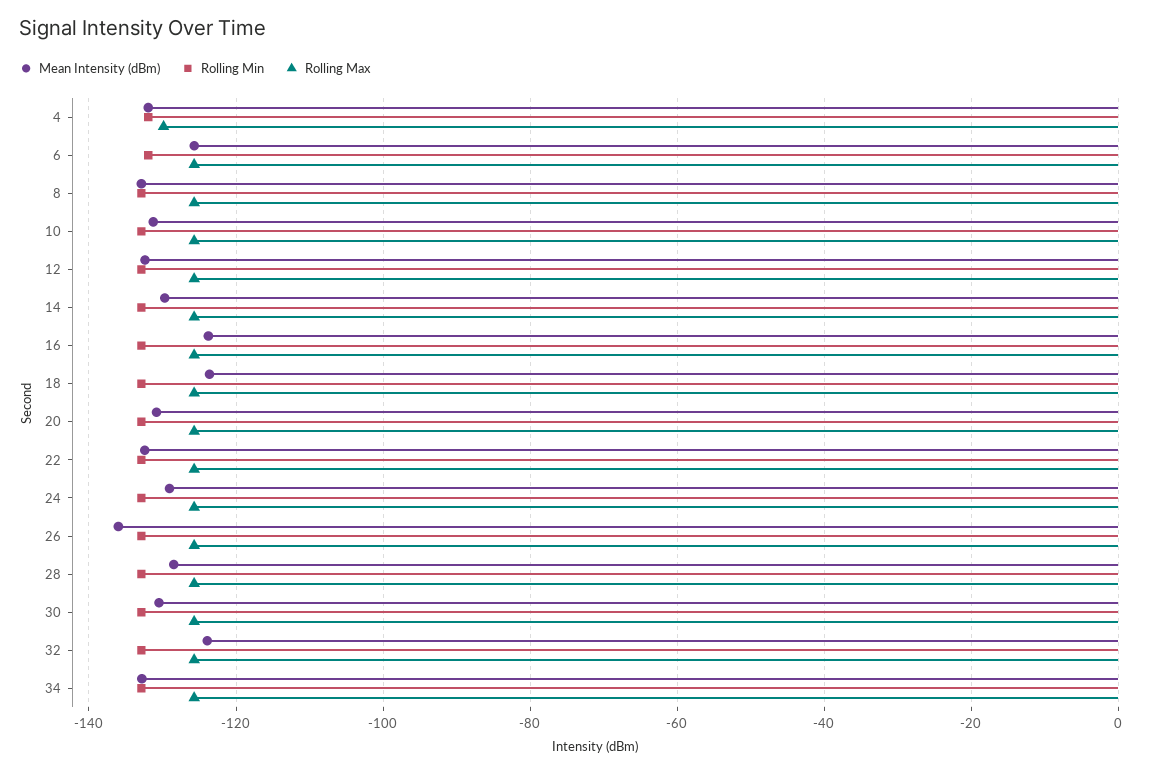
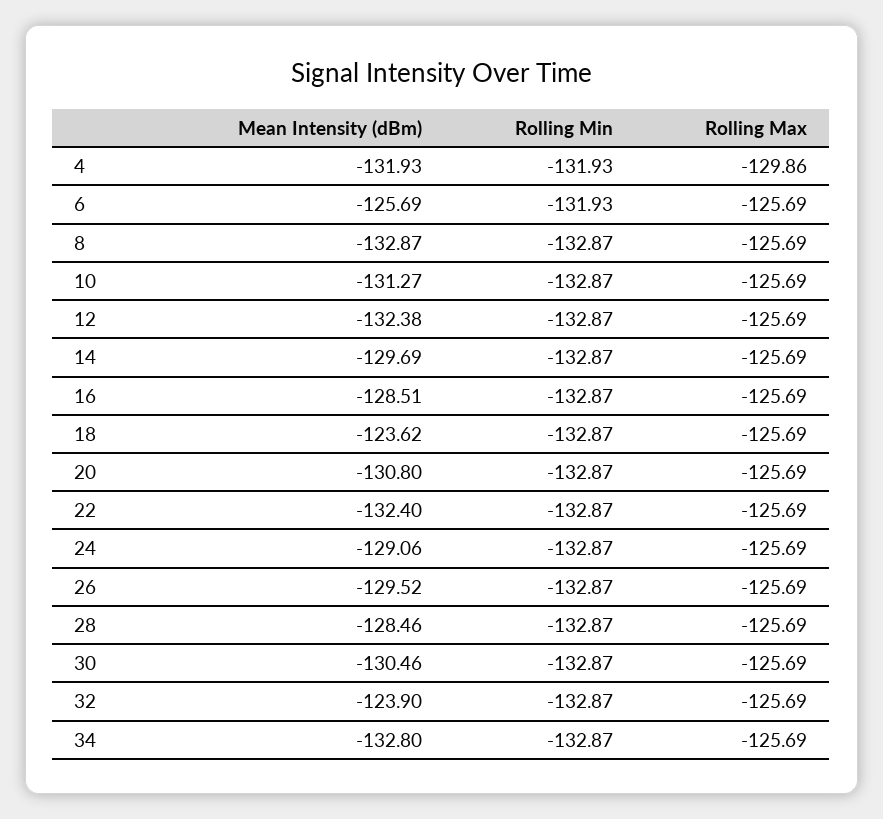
Mean Intensity (dBm), 16: -124 -> -128.51
Mean Intensity (dBm), 26: -136 -> -129.52

